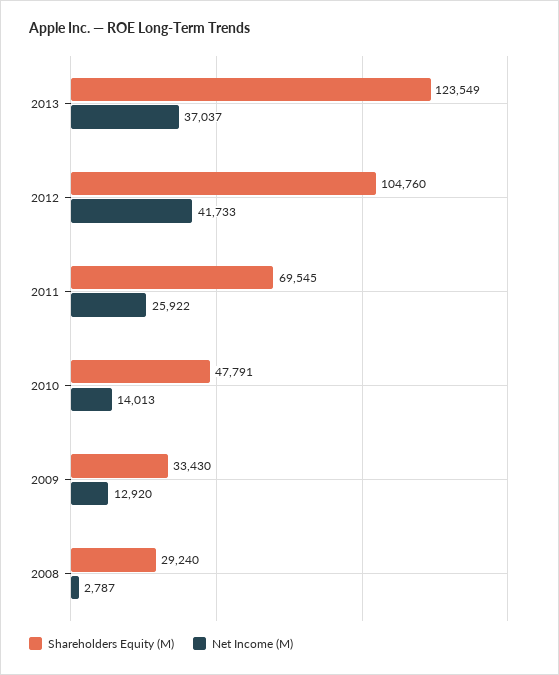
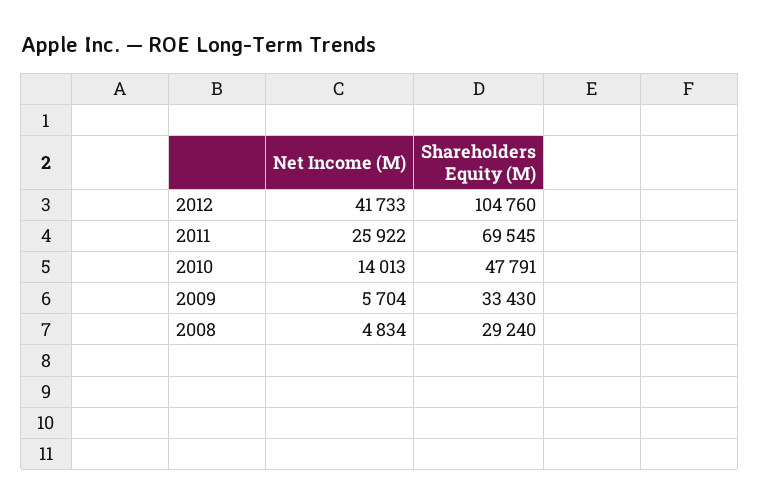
Shareholders Equity (M), 2013: 123549 -> none
Net Income (M), 2013: 37037 -> none
Net Income (M), 2009: 12920 -> 5704
Net Income (M), 2008: 2787 -> 4834

